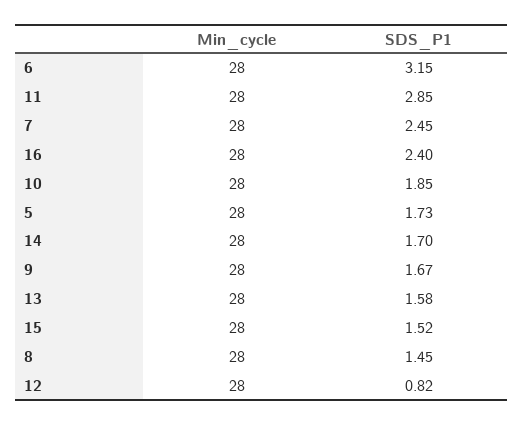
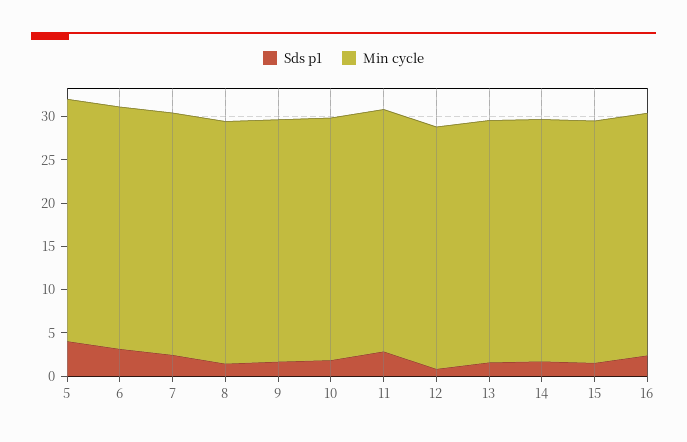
SDS_P1, 5: 1.73 -> 4

